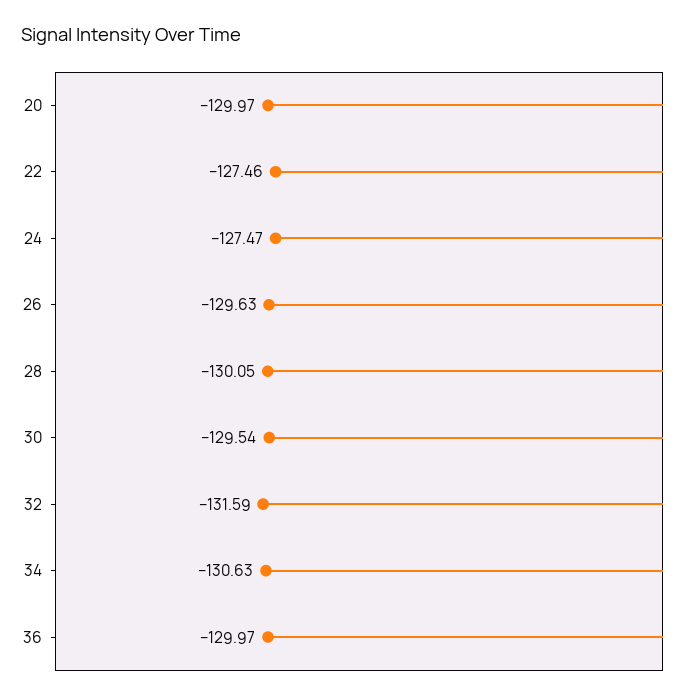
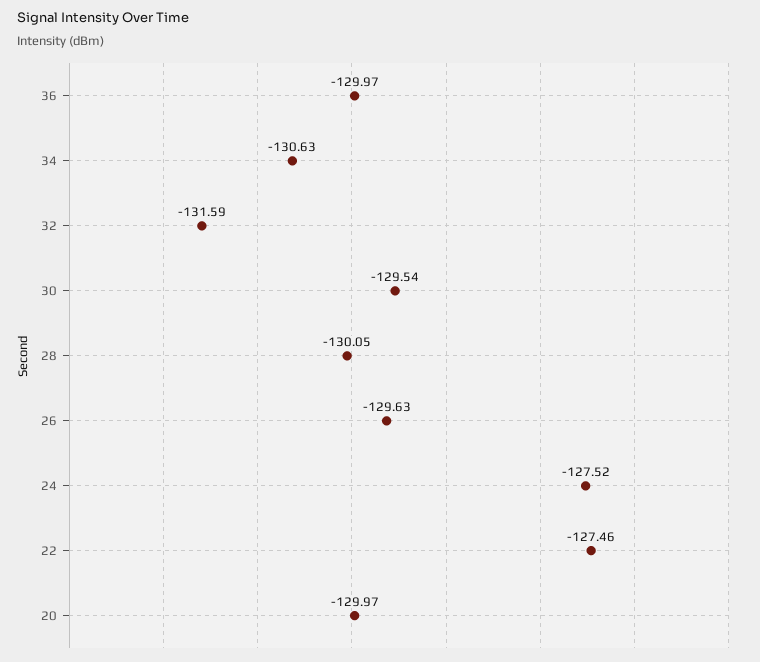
24: -127.47 -> -127.52

